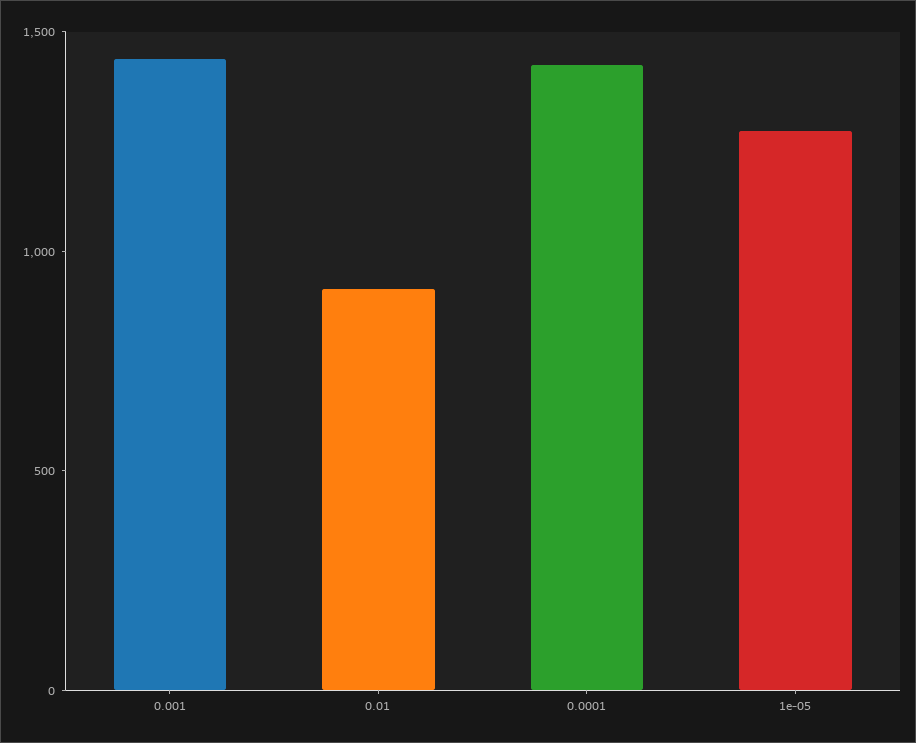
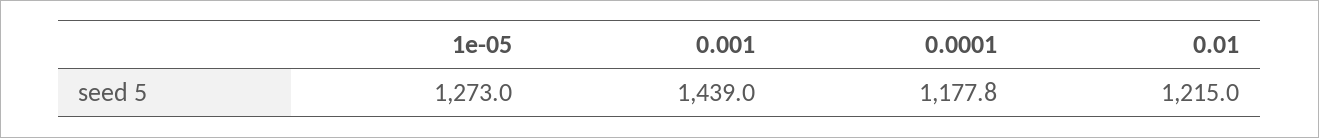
0.01: 900 -> 1215
0.0001: 1400 -> 1177.8

